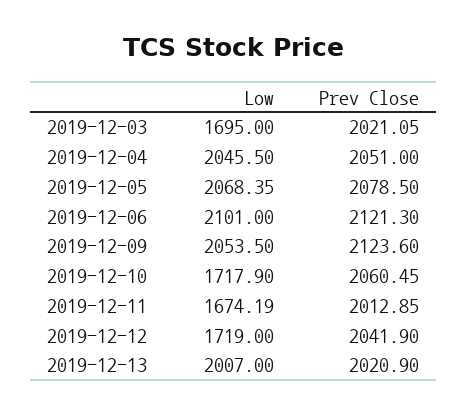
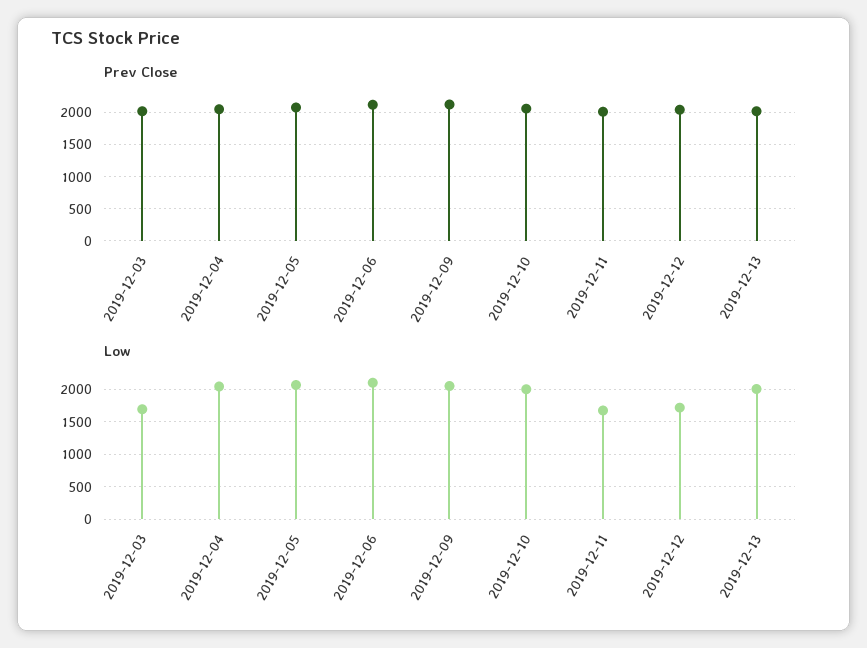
Low, 2019-12-10: 1717.9 -> 2000

